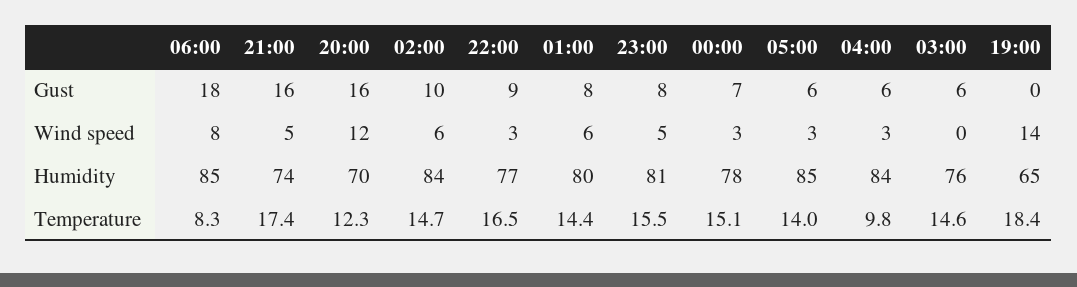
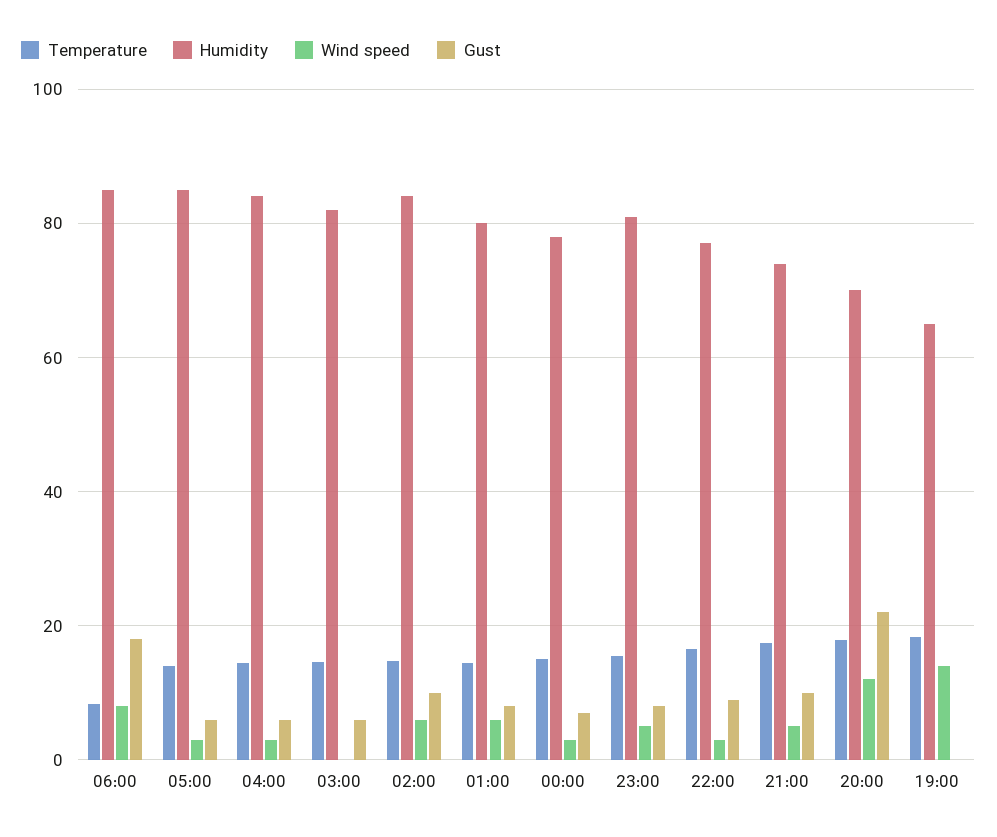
Gust, 21:00: 16 -> 10
Gust, 20:00: 16 -> 22
Humidity, 03:00: 76 -> 82
Temperature, 20:00: 12.3 -> 18
Temperature, 04:00: 9.8 -> 14

